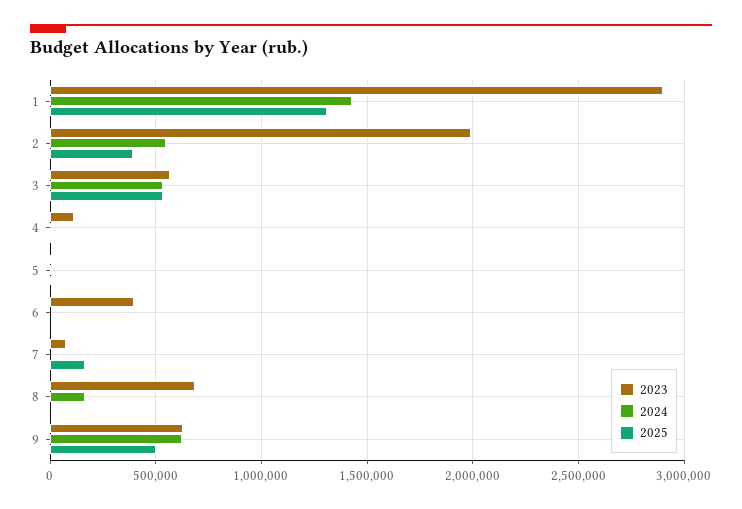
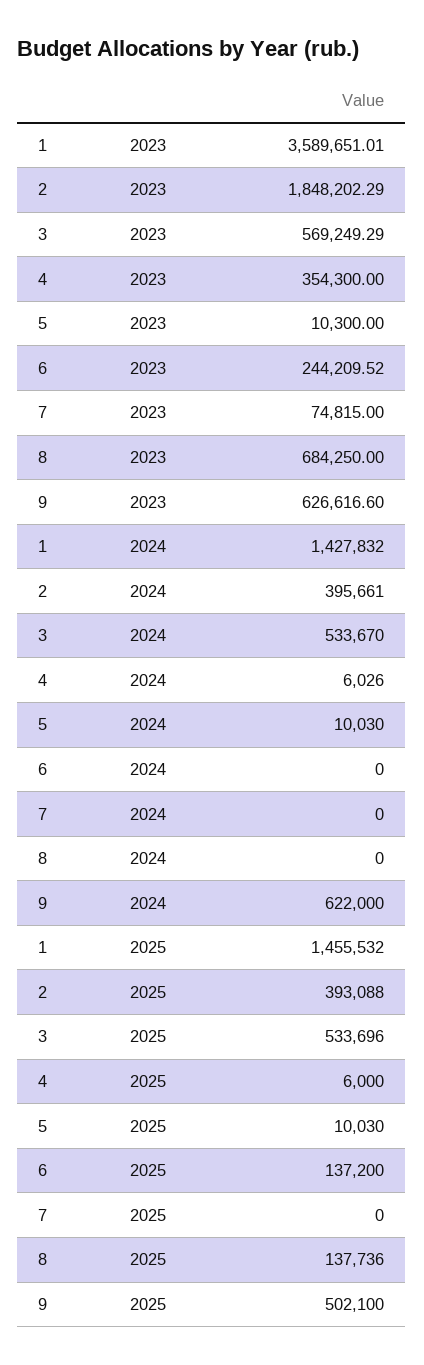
2023, 1: 2900000 -> 3589651.01
2025, 1: 1300000 -> 1455532
2023, 2: 2000000 -> 1848202.29
2024, 2: 550000 -> 395661
2023, 4: 100000 -> 354300
2023, 6: 400000 -> 244209.52
2025, 6: 0 -> 137200
2025, 7: 150000 -> 0
2024, 8: 150000 -> 0
2025, 8: 0 -> 137736

